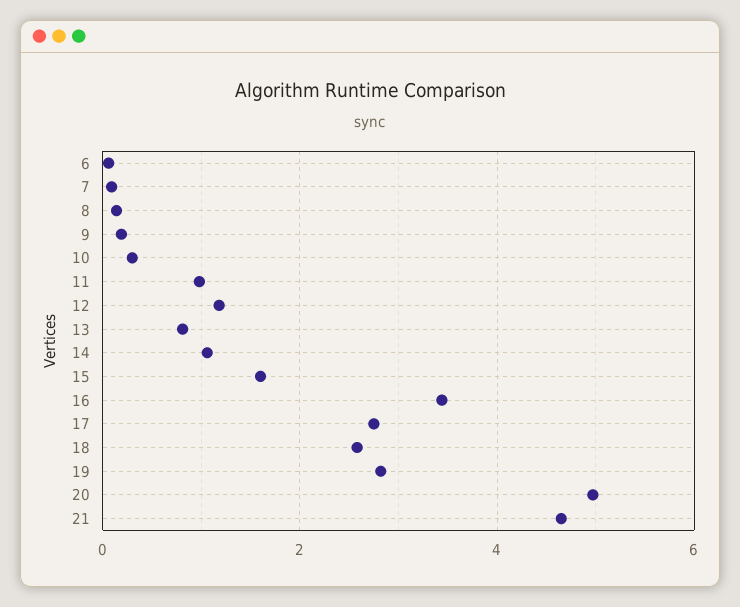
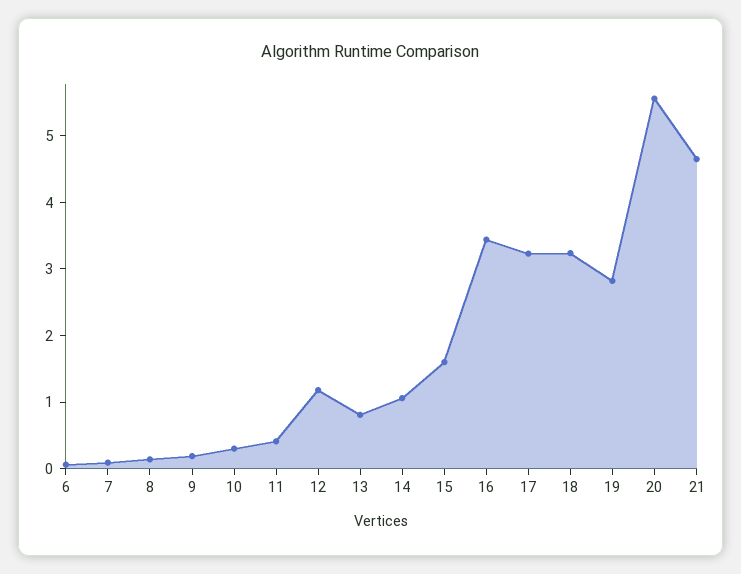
11: 1 -> 0.4
17: 2.8 -> 3.2
18: 2.6 -> 3.2
20: 5 -> 5.6

